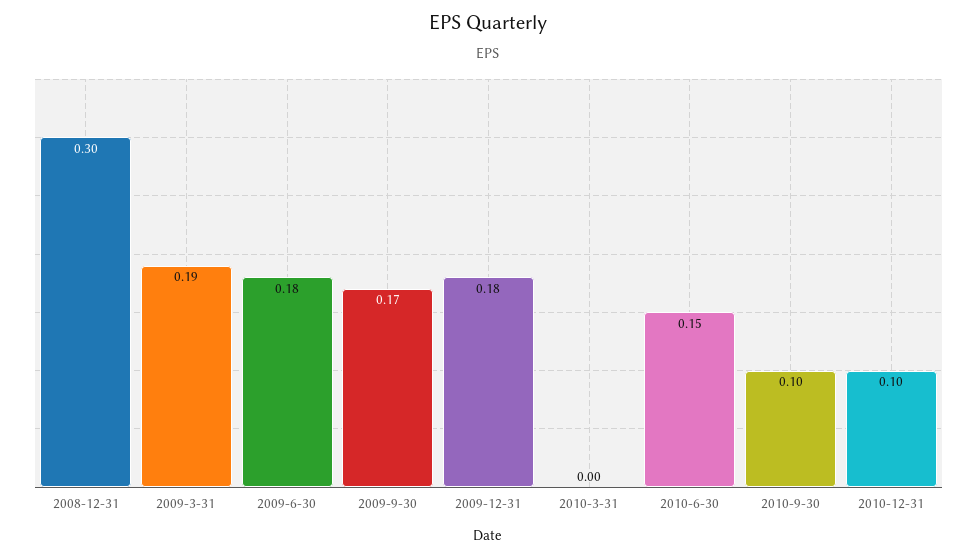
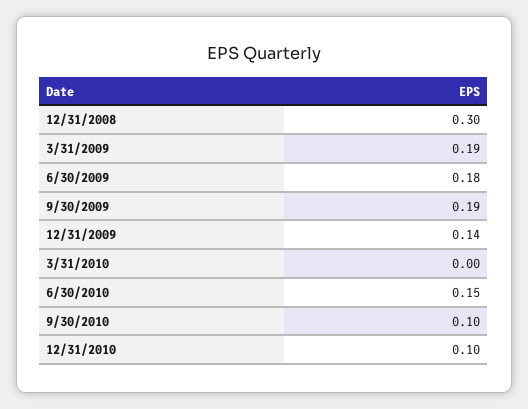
2009-9-30: 0.17 -> 0.19
2009-12-31: 0.18 -> 0.14

